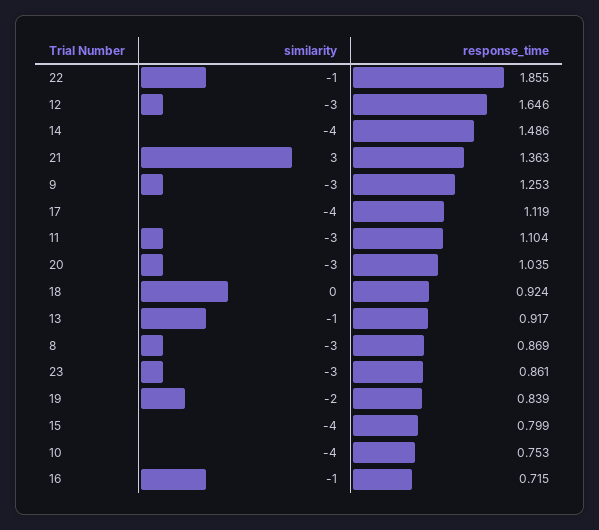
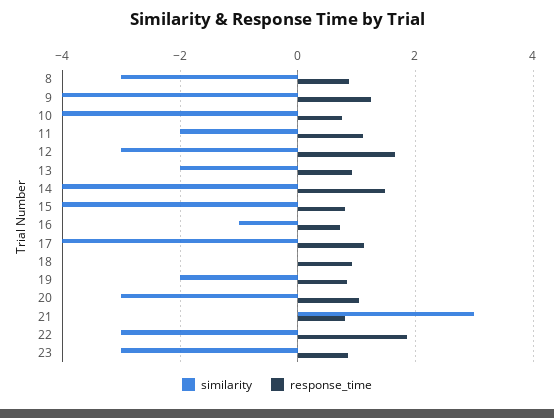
similarity, 22: -1 -> -3
response_time, 21: 1.363 -> 0.8
similarity, 9: -3 -> -4
similarity, 11: -3 -> -2
similarity, 13: -1 -> -2

